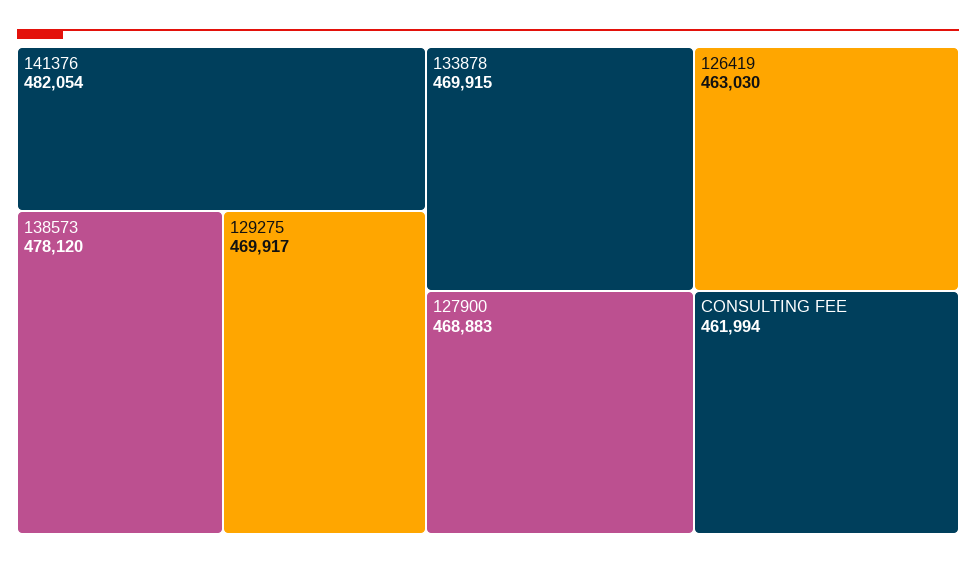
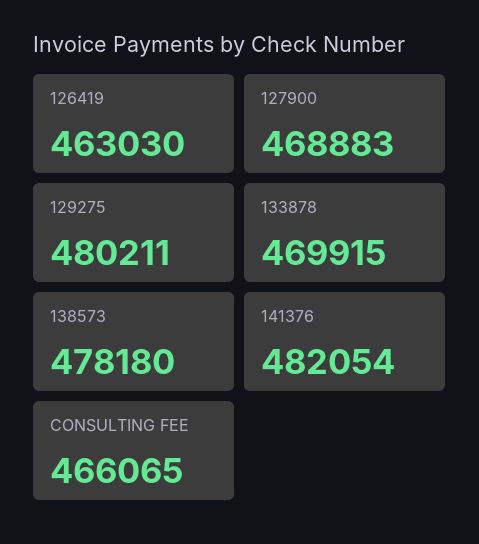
138573: 478120 -> 478180
129275: 469917 -> 480211
CONSULTING FEE: 461994 -> 466065

